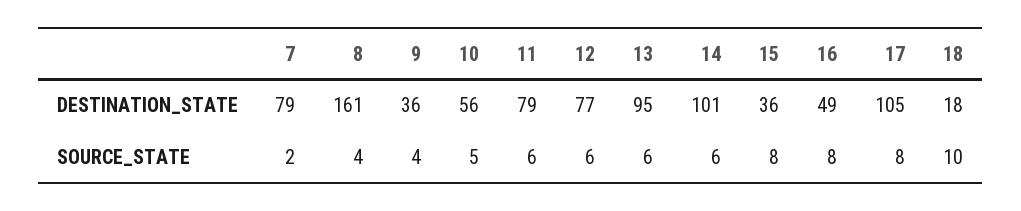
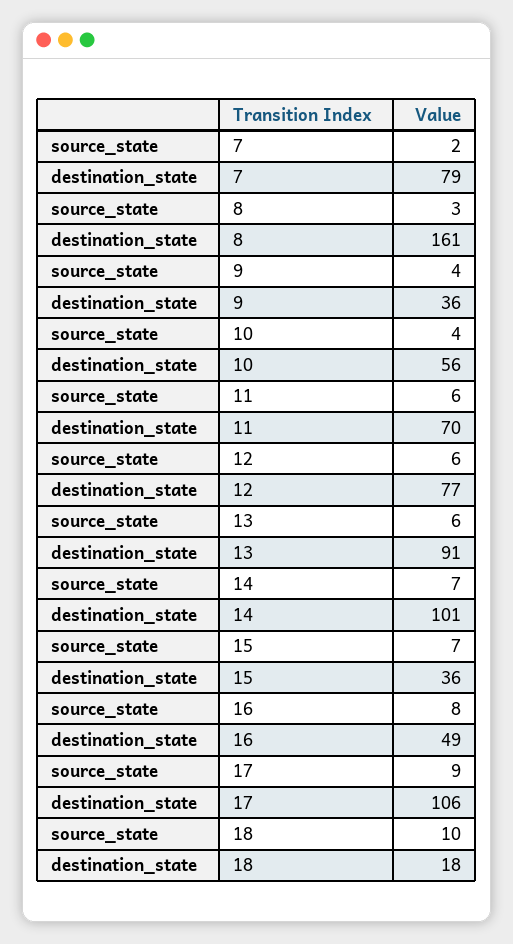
11, DESTINATION_STATE: 79 -> 70
13, DESTINATION_STATE: 95 -> 91
17, DESTINATION_STATE: 105 -> 106
8, SOURCE_STATE: 4 -> 3
10, SOURCE_STATE: 5 -> 4
14, SOURCE_STATE: 6 -> 7
15, SOURCE_STATE: 8 -> 7
17, SOURCE_STATE: 8 -> 9

